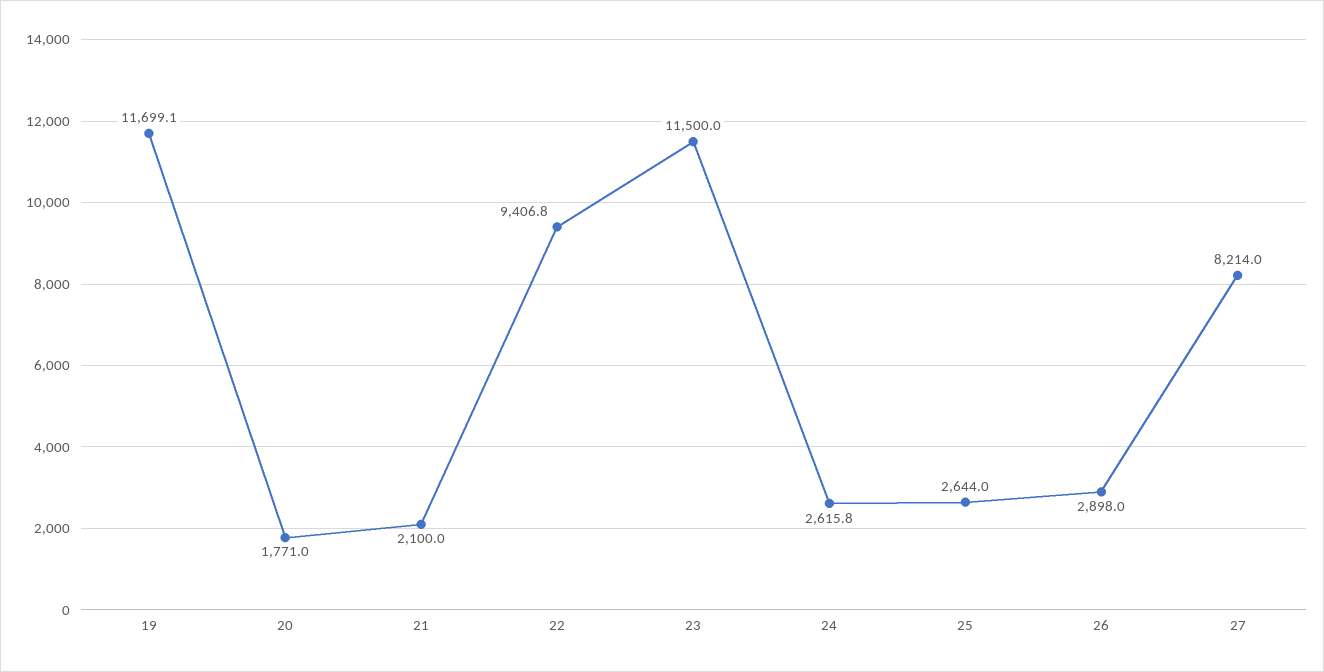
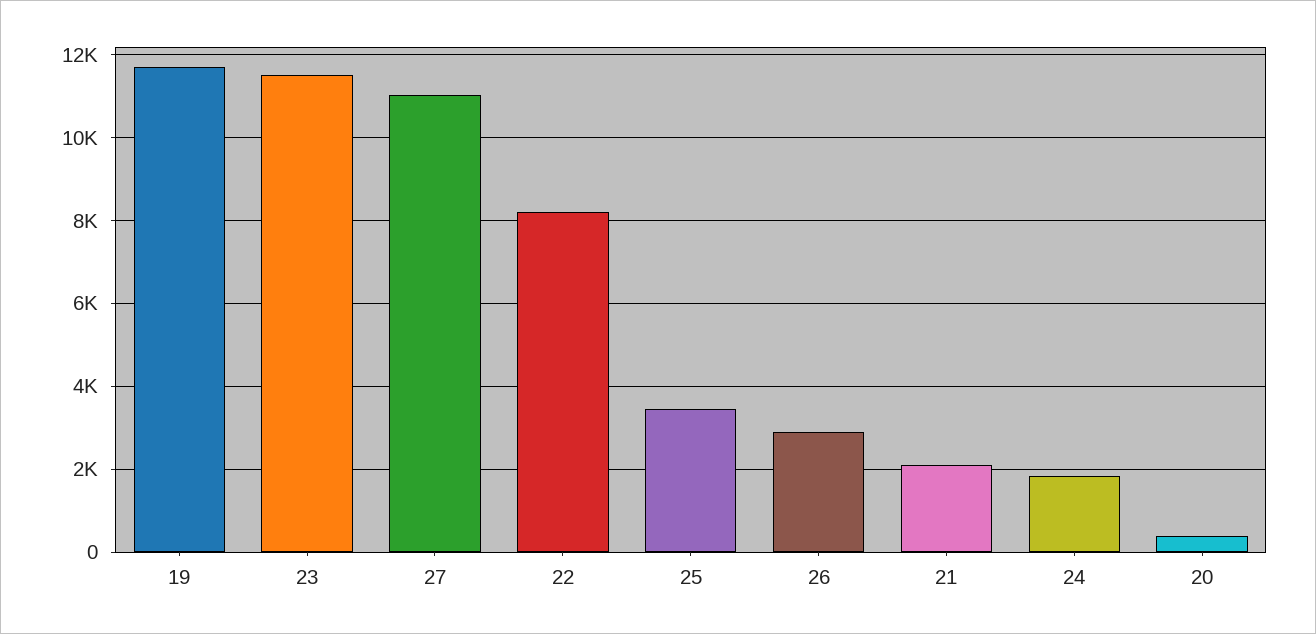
20: 1771 -> 400
22: 9406.8 -> 8200
24: 2615.8 -> 1800
25: 2644 -> 3400
27: 8214 -> 11000

